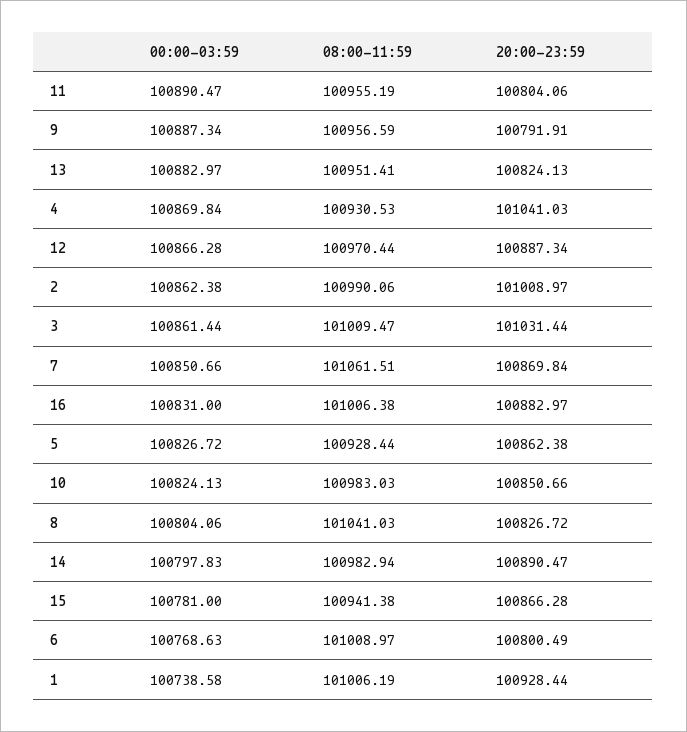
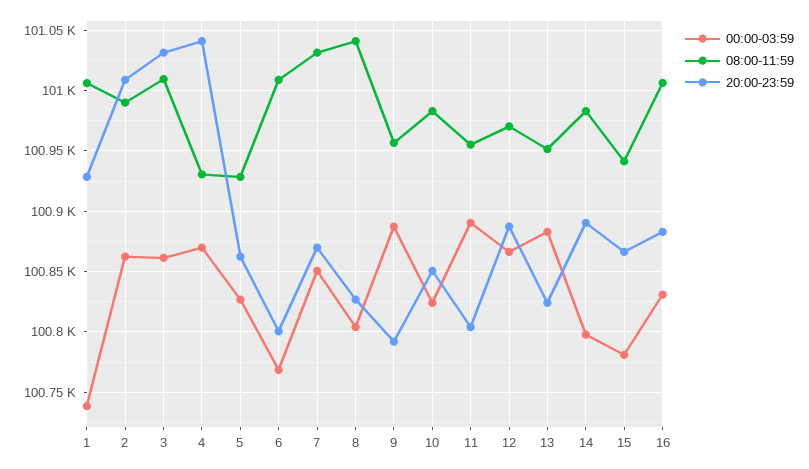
08:00-11:59, 7: 101061.51 -> 101030

